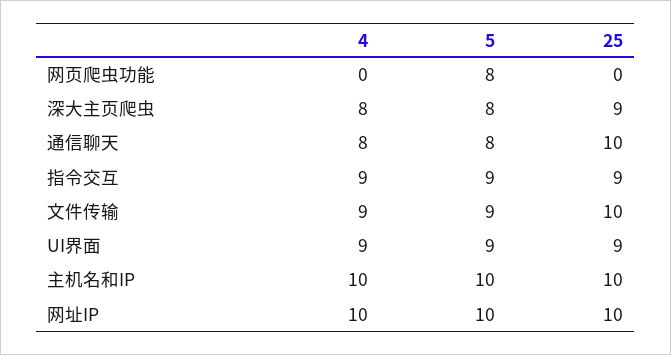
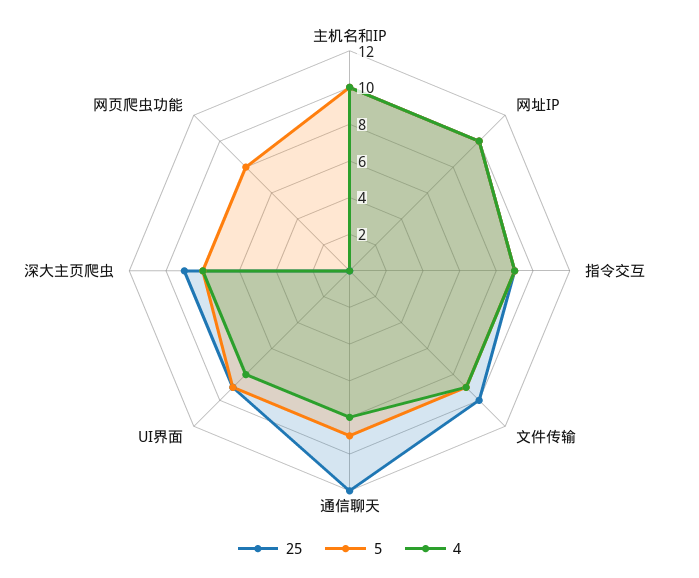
5, 通信聊天: 8 -> 9
25, 通信聊天: 10 -> 12
4, UI界面: 9 -> 8

